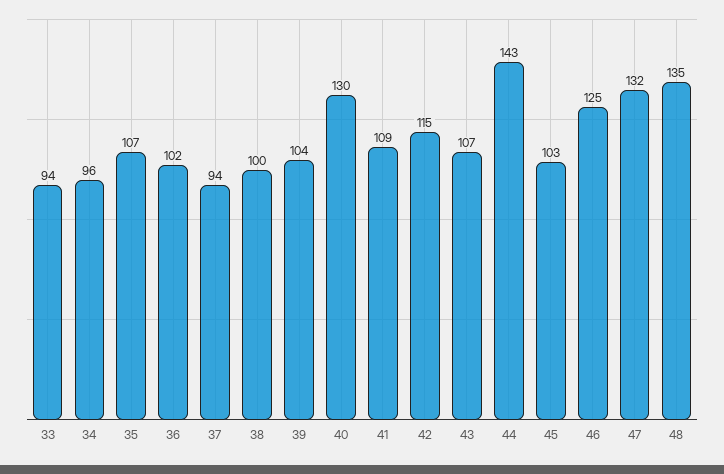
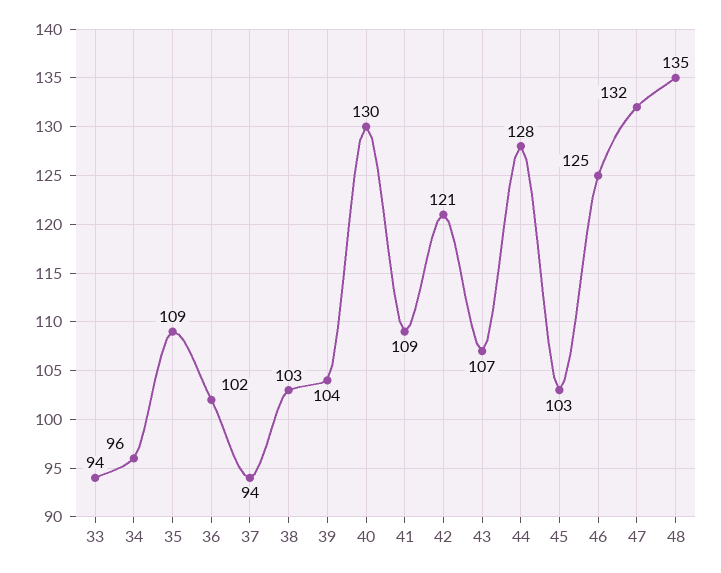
35: 107 -> 109
38: 100 -> 103
42: 115 -> 121
44: 143 -> 128

